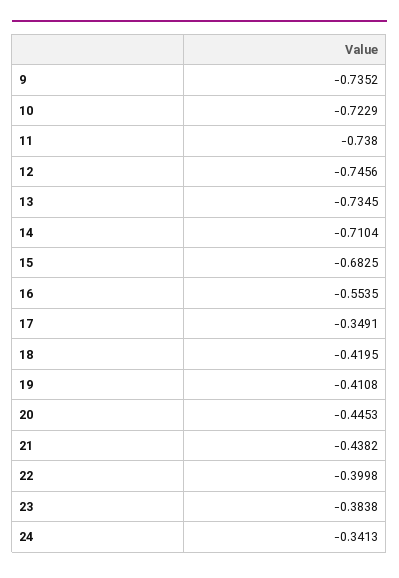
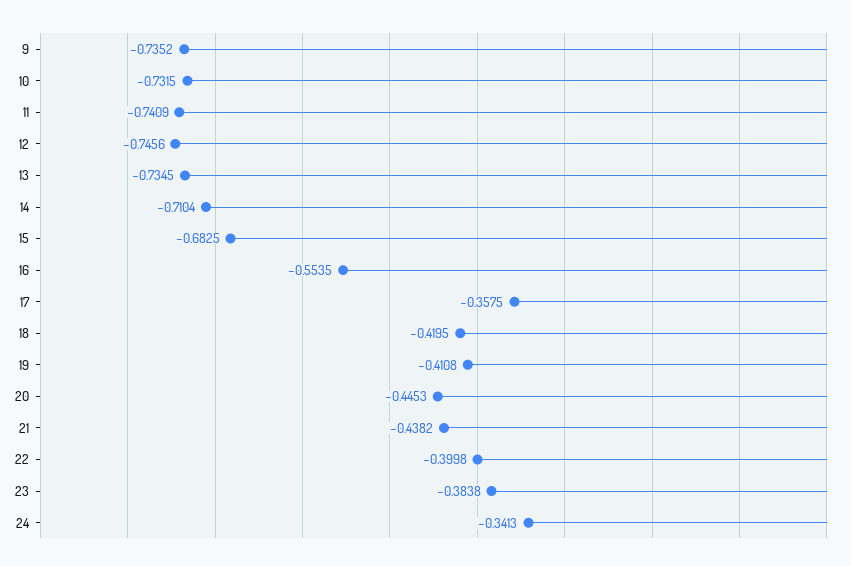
10: -0.7229 -> -0.7315
11: -0.738 -> -0.7409
17: -0.3491 -> -0.3575

